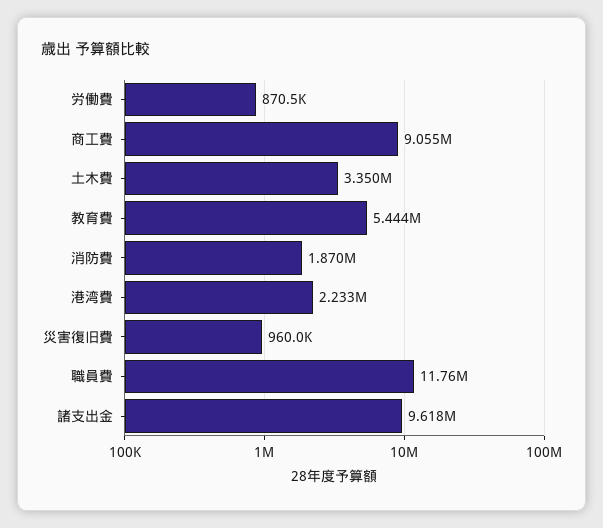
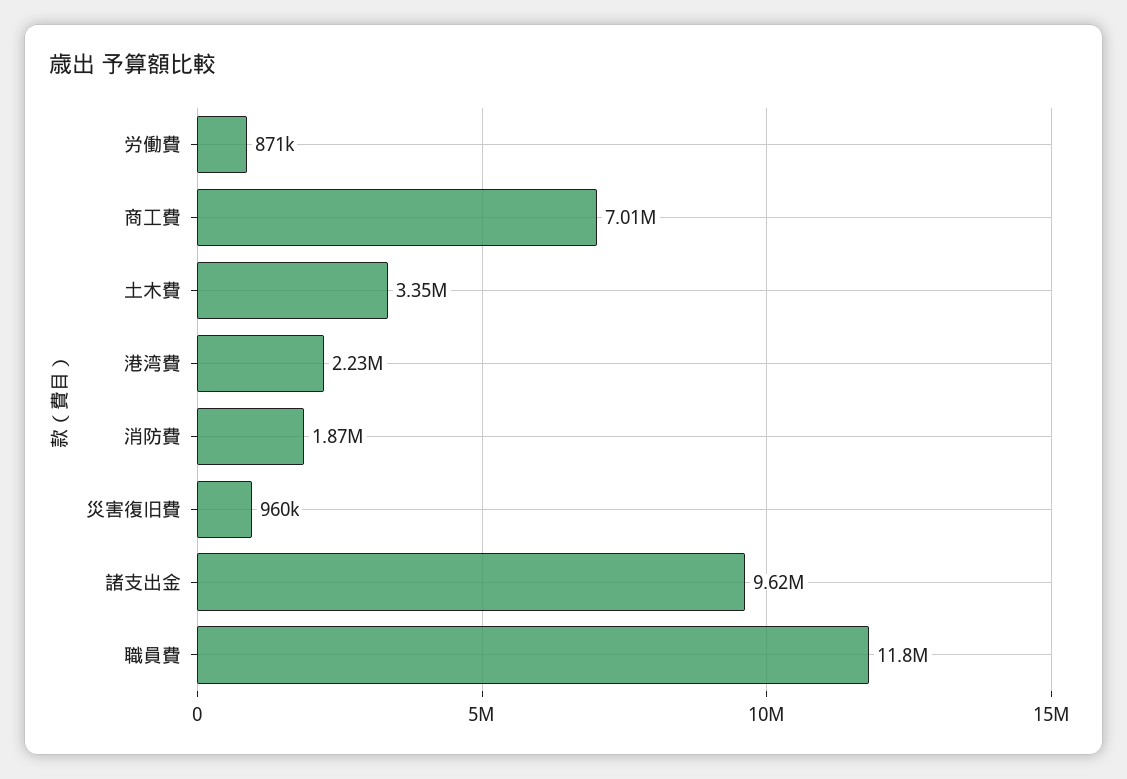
商工費: 9055000 -> 7010000
教育費: 5444000 -> none

